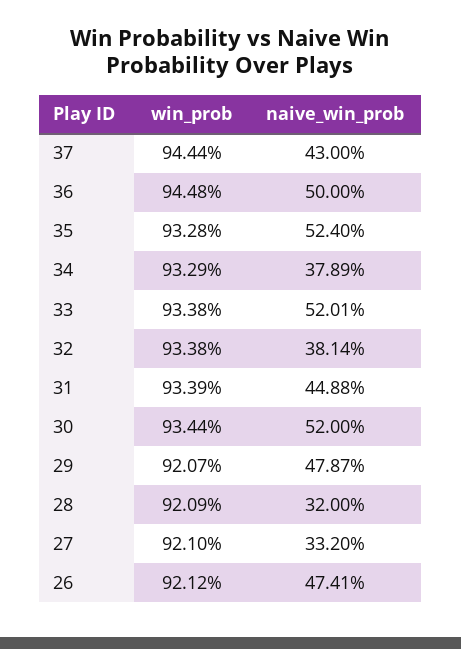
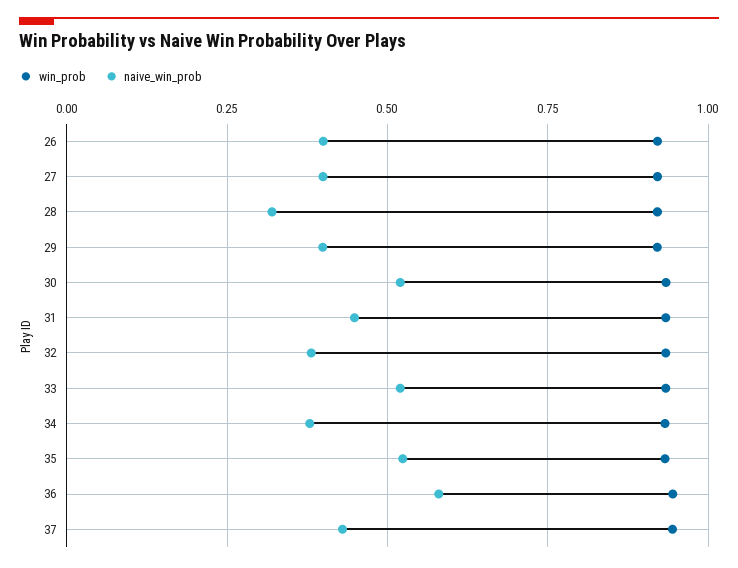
naive_win_prob, 36: 0.5 -> 0.575
naive_win_prob, 29: 0.4787 -> 0.4
naive_win_prob, 27: 0.332 -> 0.4
naive_win_prob, 26: 0.4741 -> 0.4

